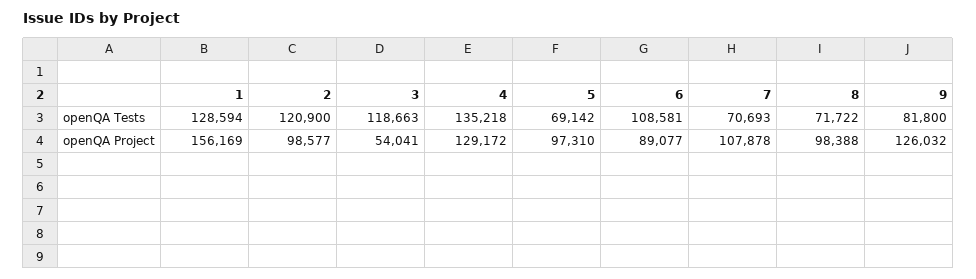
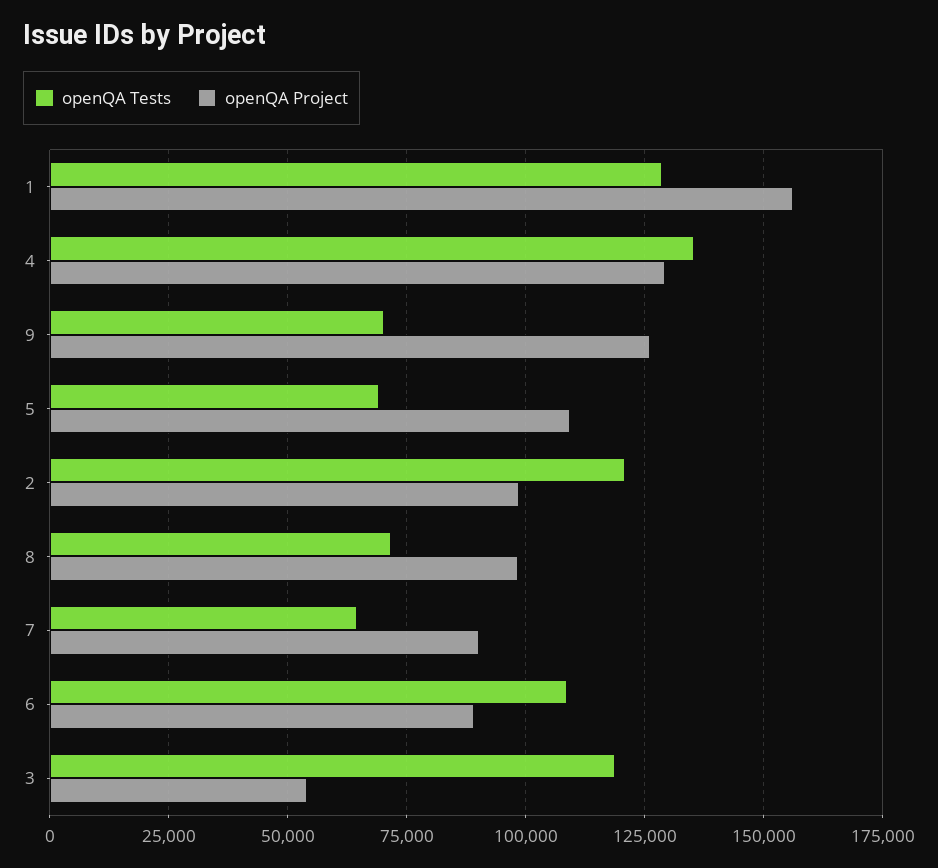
openQA Tests, 7: 70693 -> 65000
openQA Tests, 9: 81800 -> 70000
openQA Project, 5: 97310 -> 110000
openQA Project, 7: 107878 -> 90000

